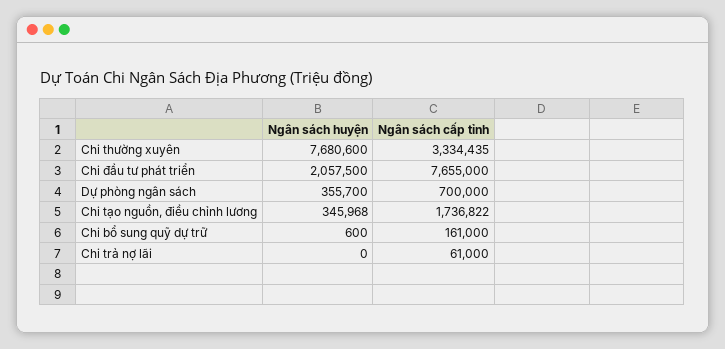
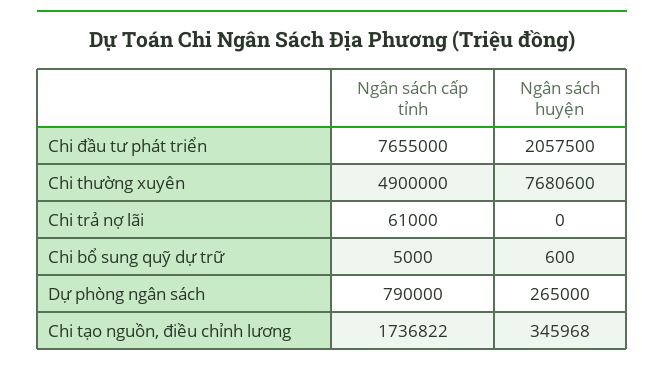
Ngân sách cấp tỉnh, Chi thường xuyên: 3334435 -> 4900000
Ngân sách huyện, Dự phòng ngân sách: 355700 -> 265000
Ngân sách cấp tỉnh, Dự phòng ngân sách: 700000 -> 790000
Ngân sách cấp tỉnh, Chi bổ sung quỹ dự trữ: 161000 -> 5000

